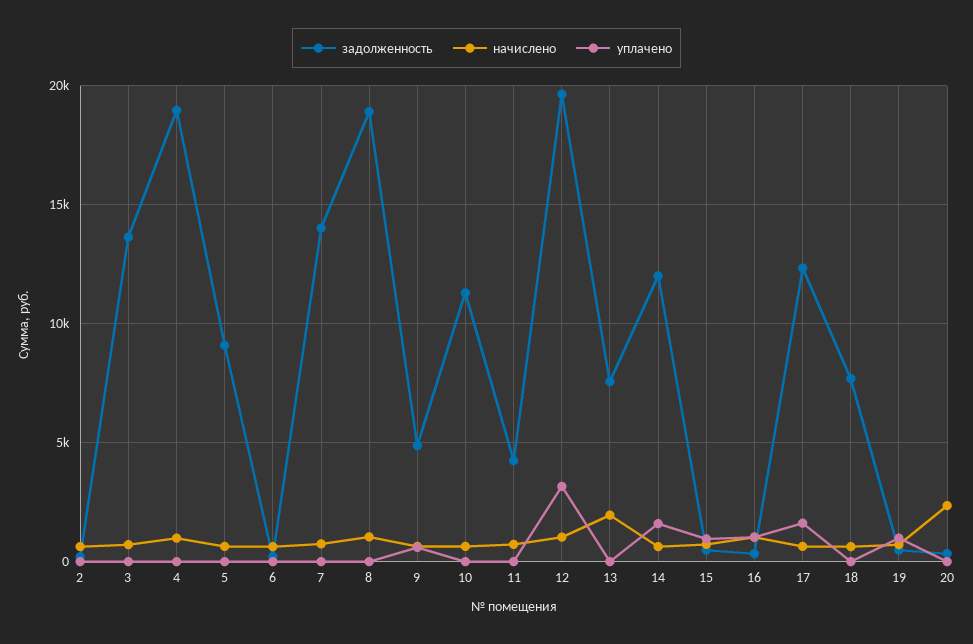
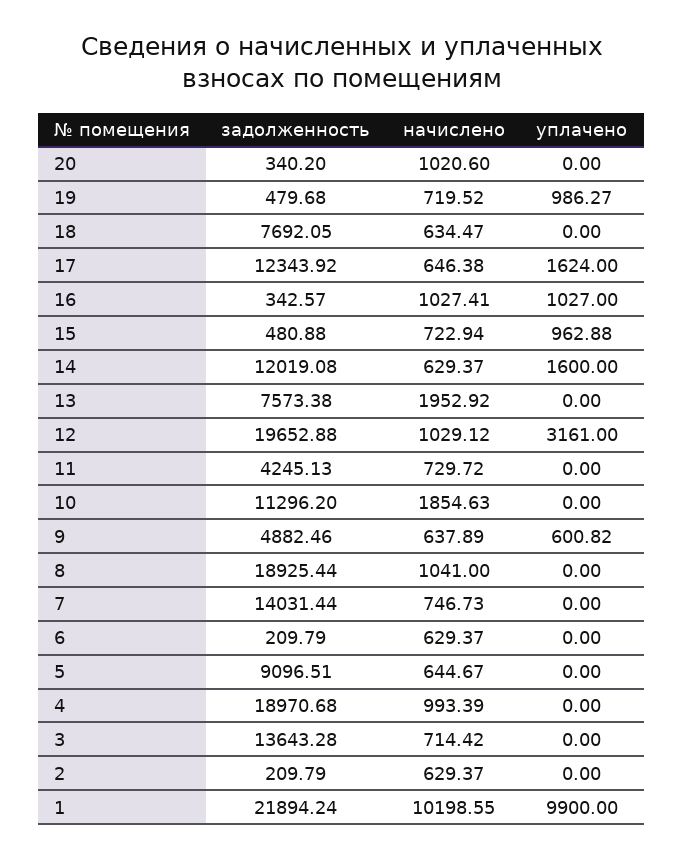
начислено, 10: 500 -> 1854.63
начислено, 20: 2500 -> 1020.6
задолженность, 1: none -> 21894.24
начислено, 1: none -> 10198.55
уплачено, 1: none -> 9900

